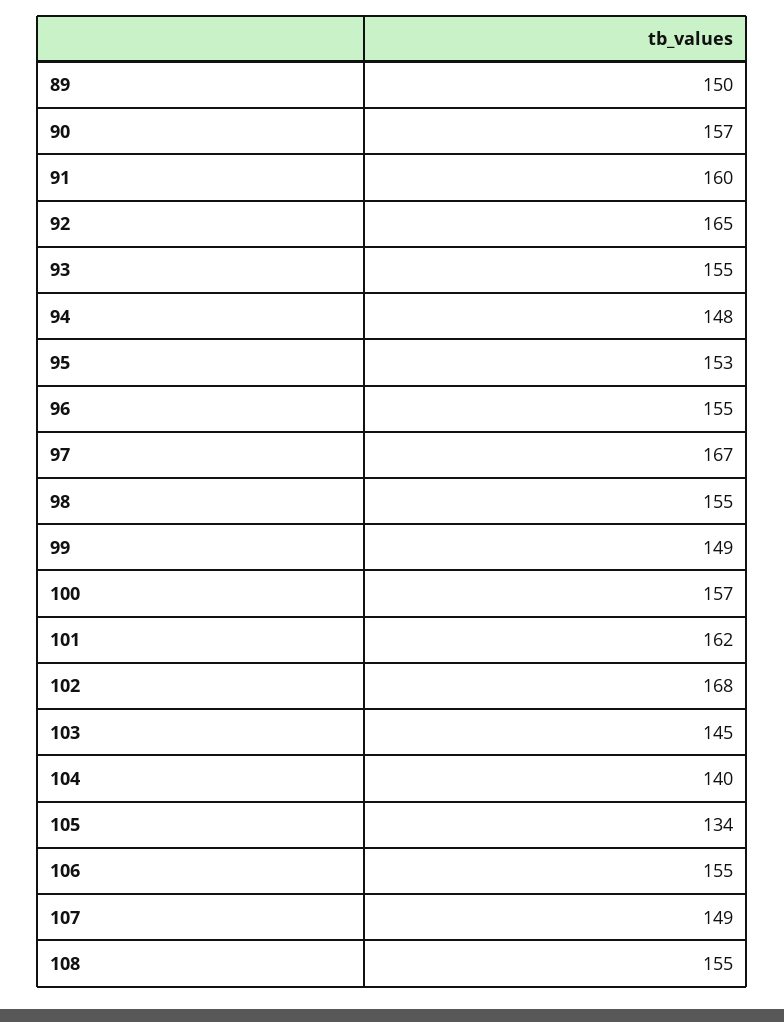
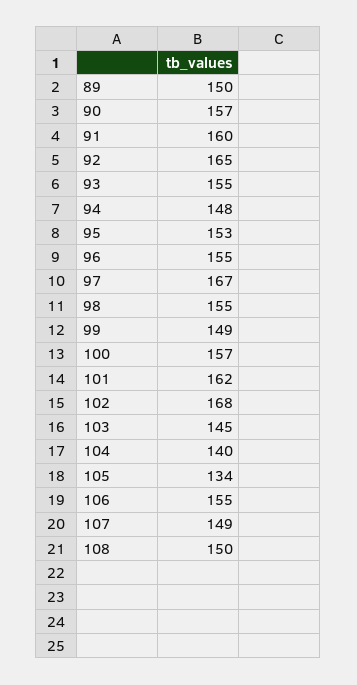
108: 155 -> 150

